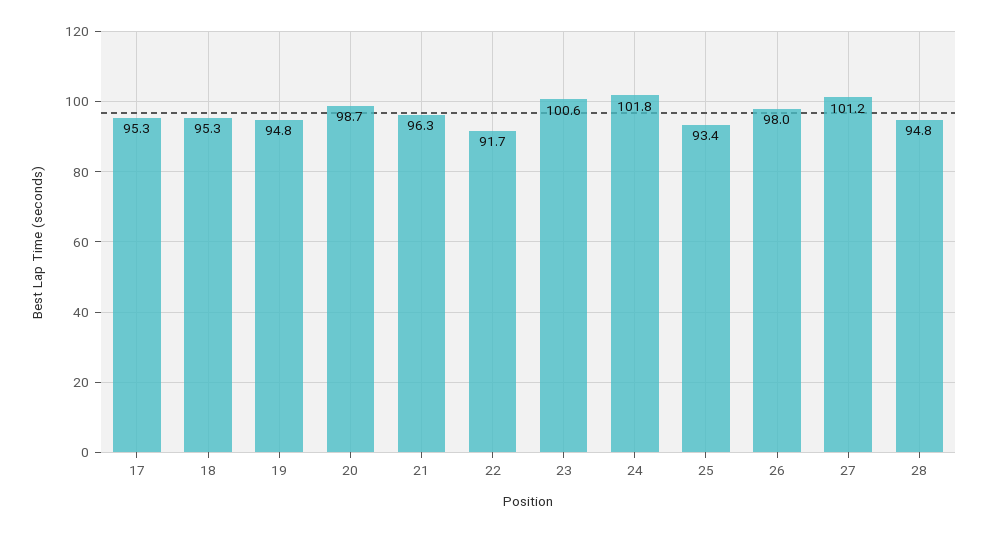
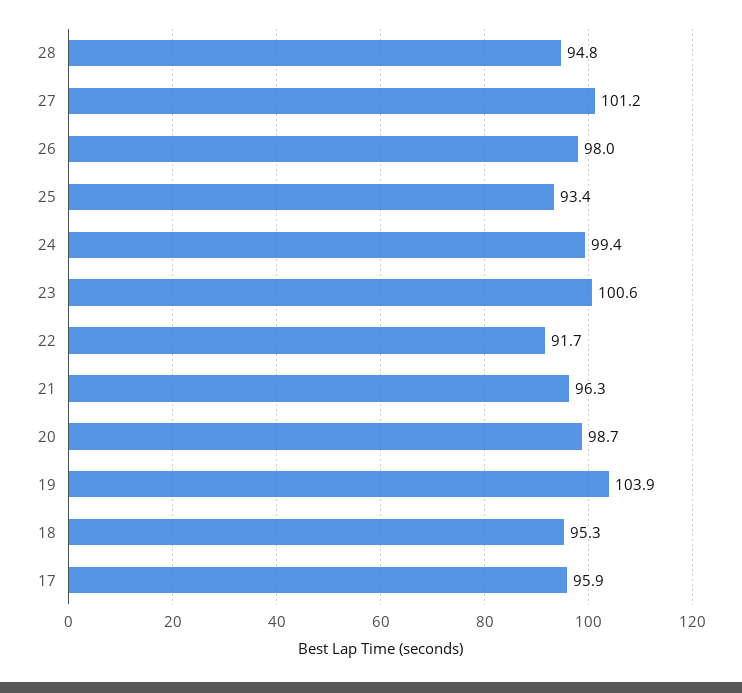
17: 95.3 -> 95.9
19: 94.8 -> 103.9
24: 101.8 -> 99.4

